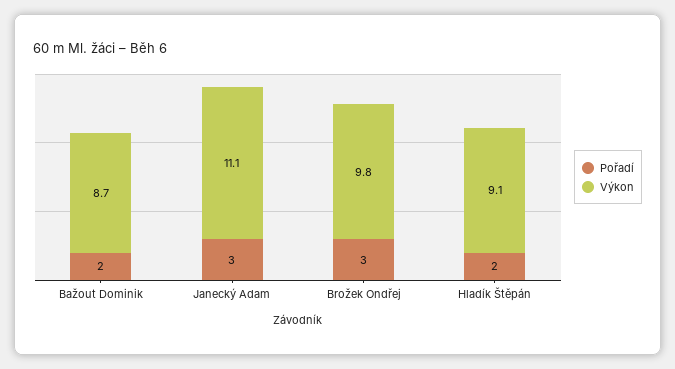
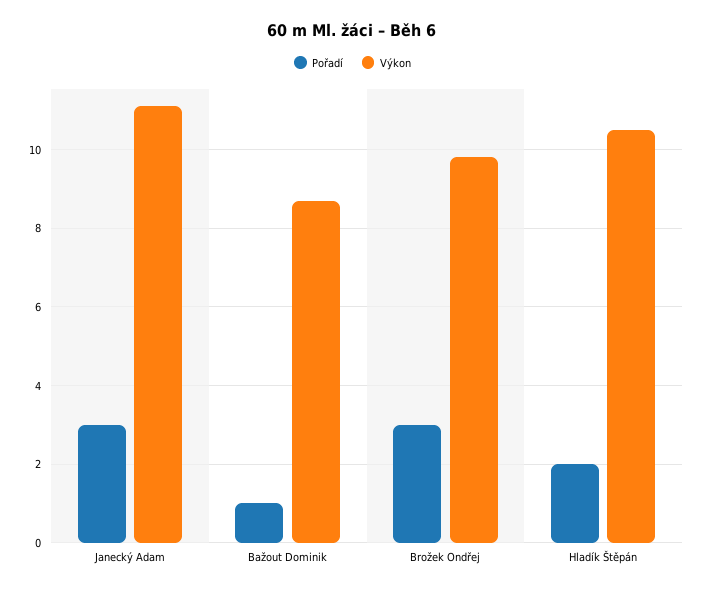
Pořadí, Bažout Dominik: 2 -> 1
Výkon, Hladík Štěpán: 9.1 -> 10.5

